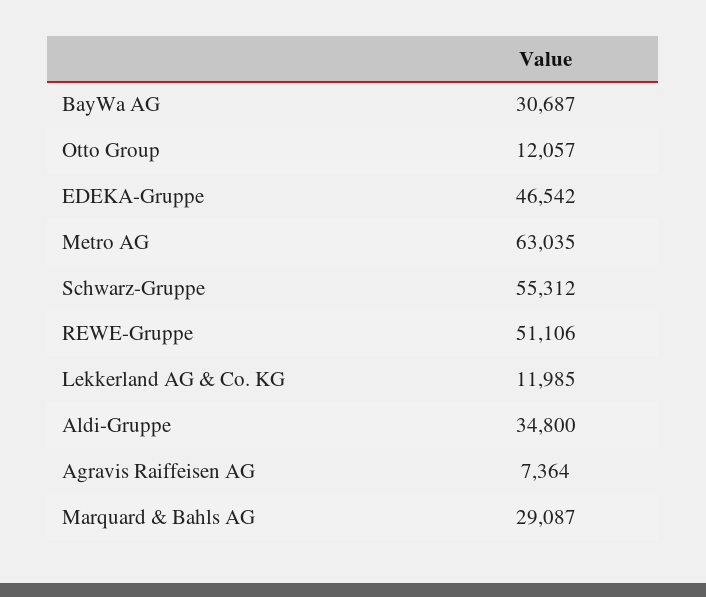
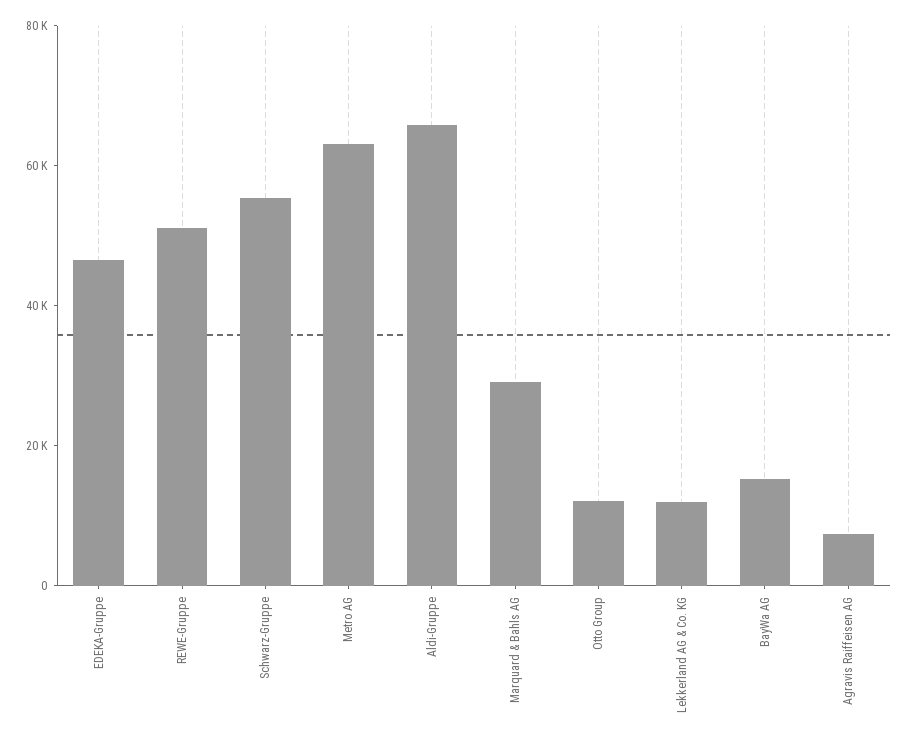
BayWa AG: 30687 -> 15000
Aldi-Gruppe: 34800 -> 65000

